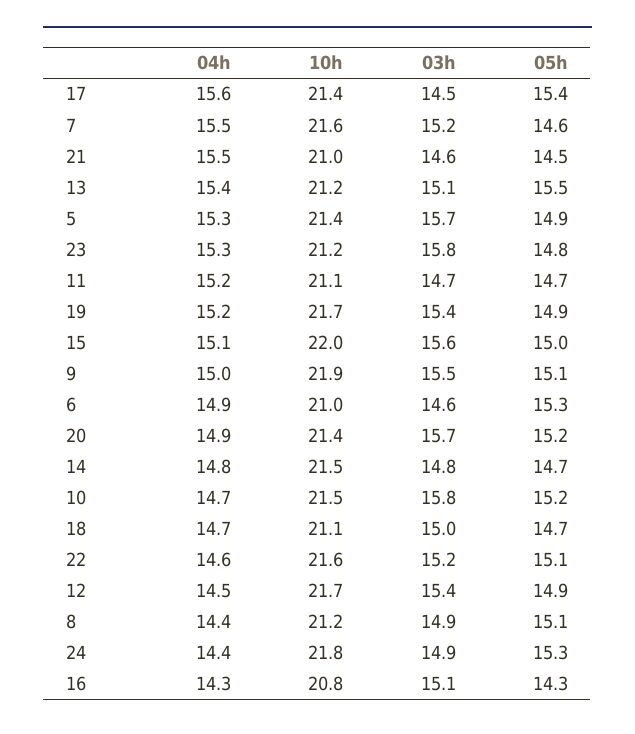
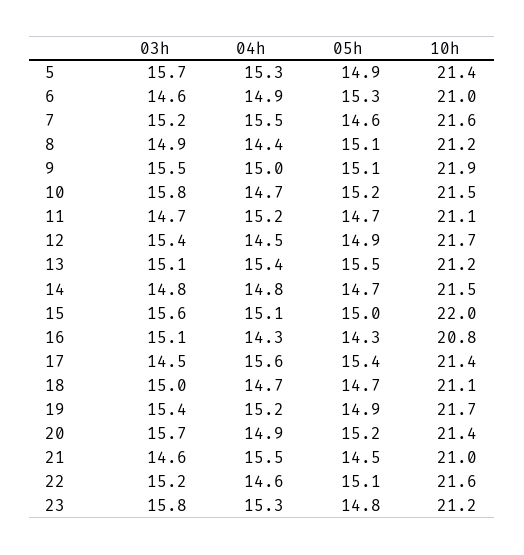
04h, 24: 14.4 -> none
10h, 24: 21.8 -> none
03h, 24: 14.9 -> none
05h, 24: 15.3 -> none

